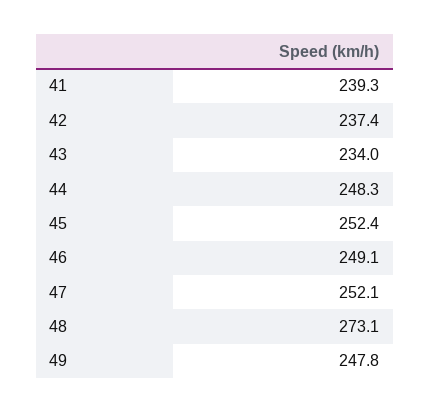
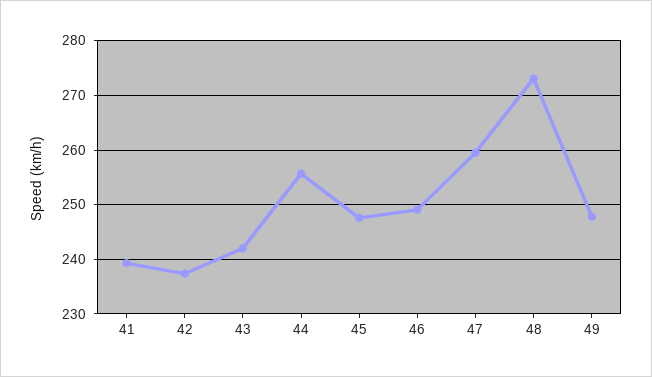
43: 234 -> 242
44: 248.3 -> 256
45: 252.4 -> 248
47: 252.1 -> 260

